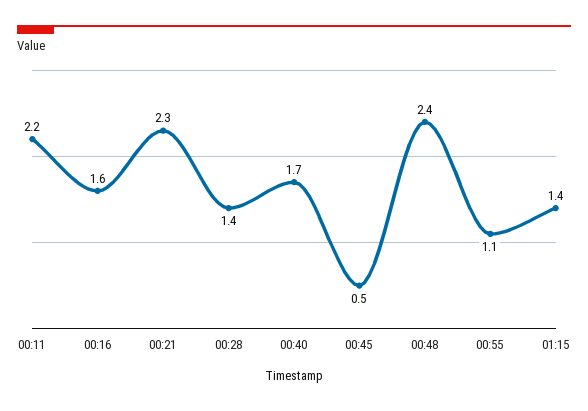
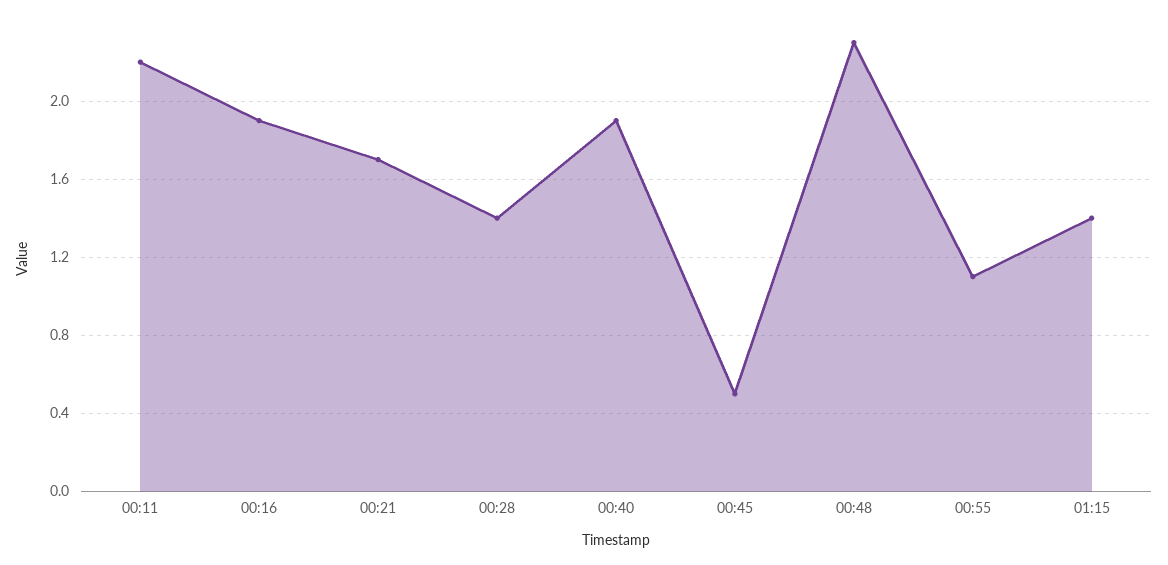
00:16: 1.6 -> 1.9
00:21: 2.3 -> 1.7
00:40: 1.7 -> 1.9
00:48: 2.4 -> 2.3

